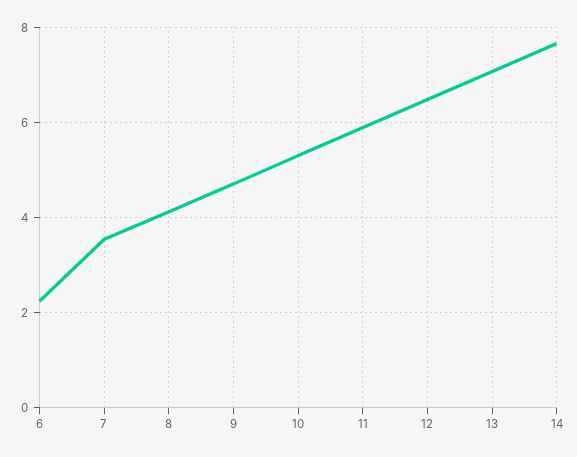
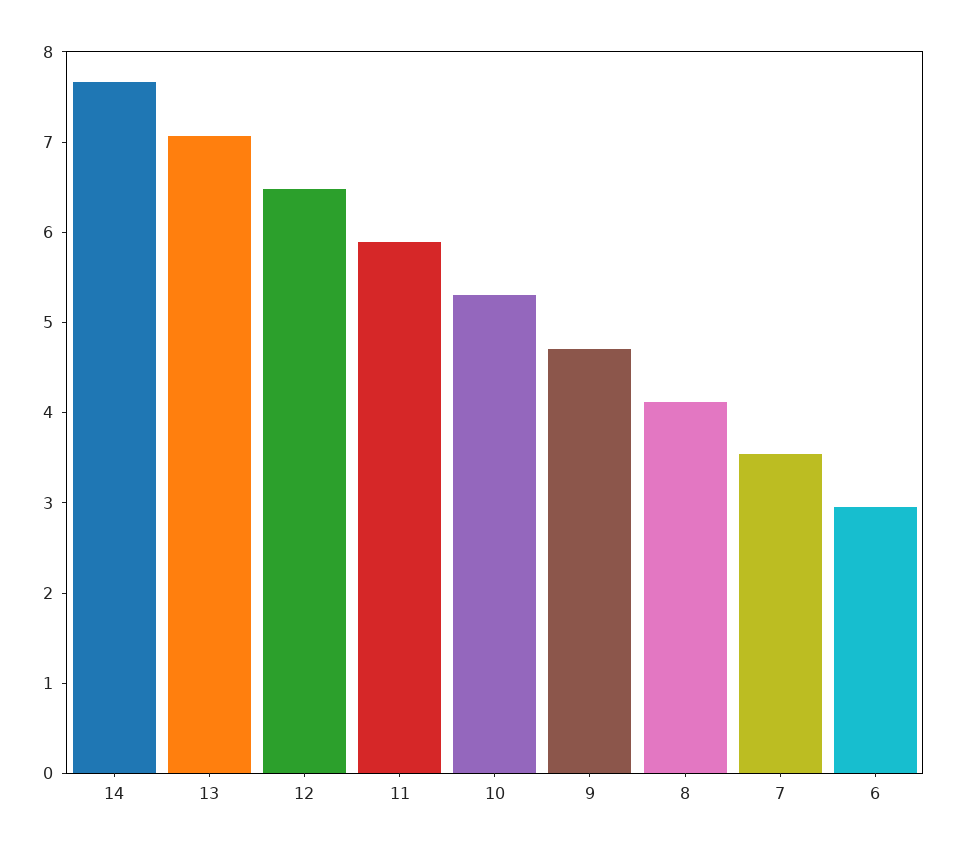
6: 2.2 -> 3

